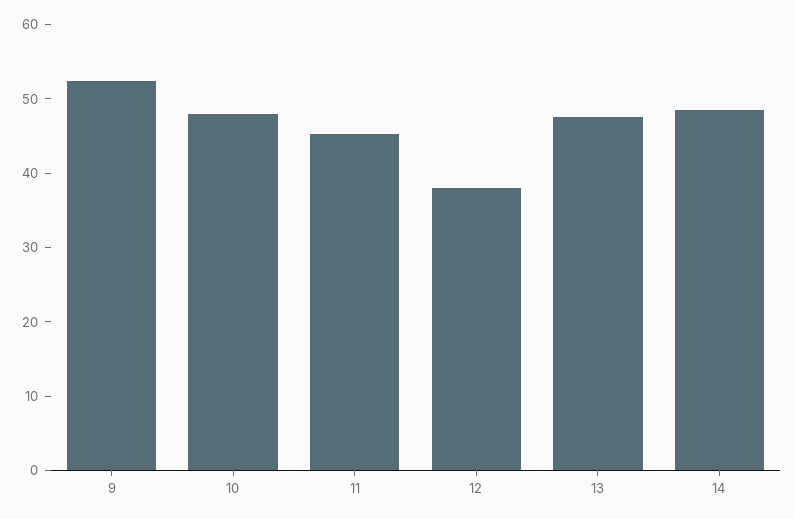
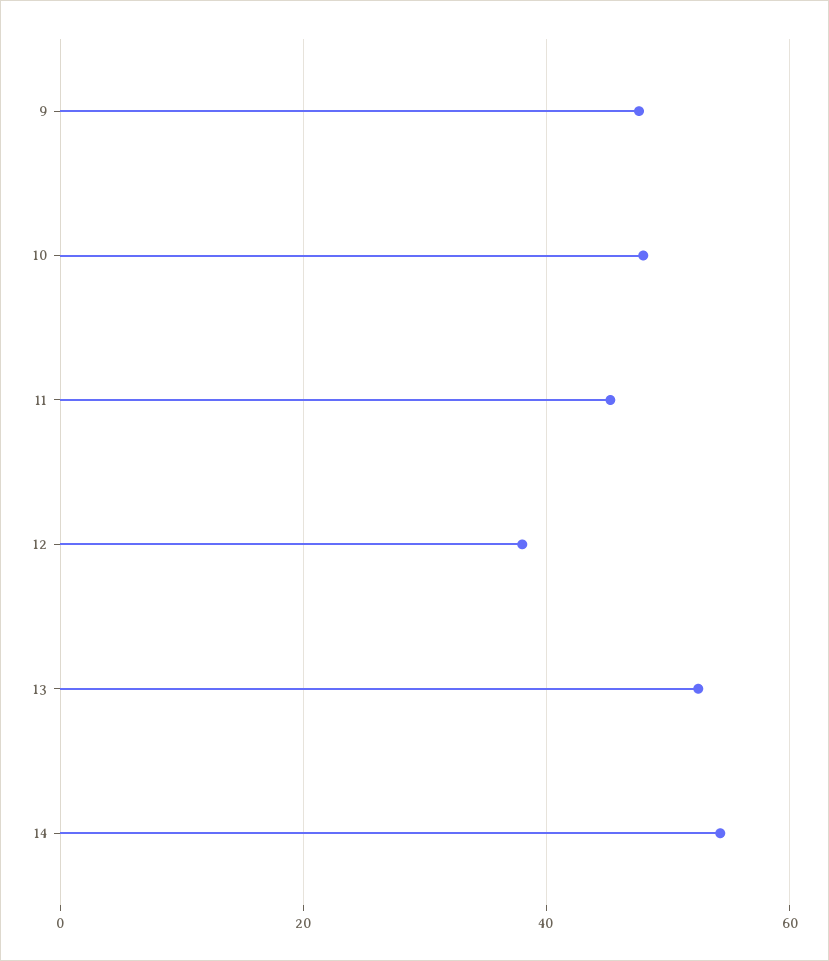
9: 52 -> 48
13: 48 -> 52
14: 48 -> 54

